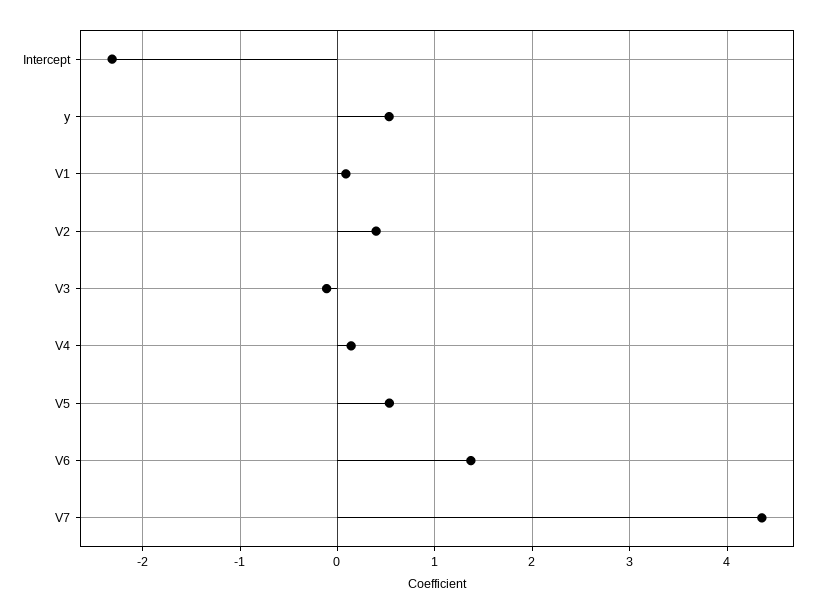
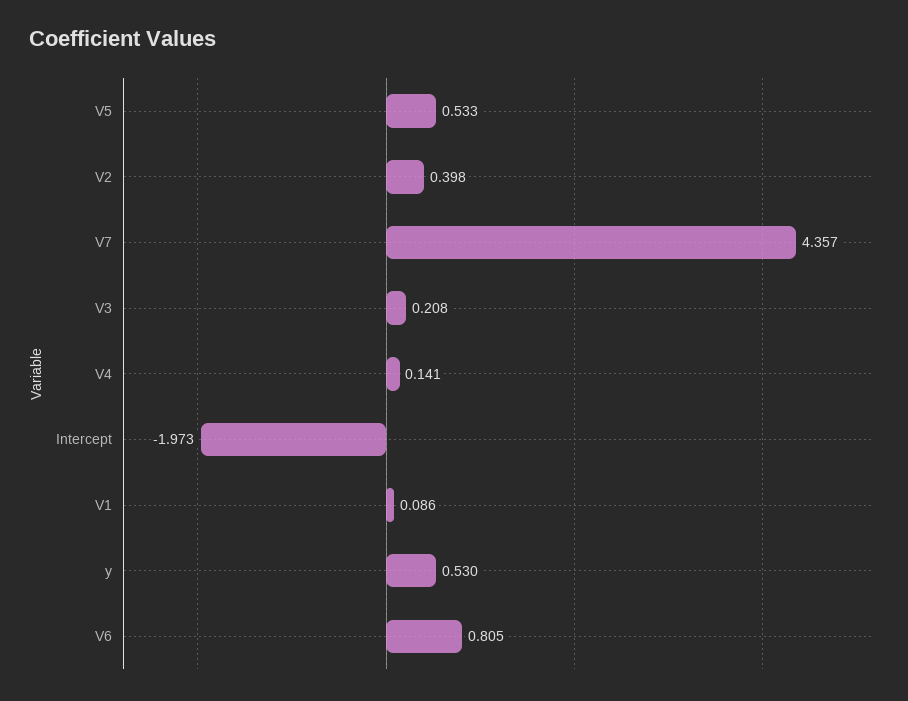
Intercept: -2.3 -> -1.973
V3: -0.1 -> 0.208
V6: 1.4 -> 0.805

